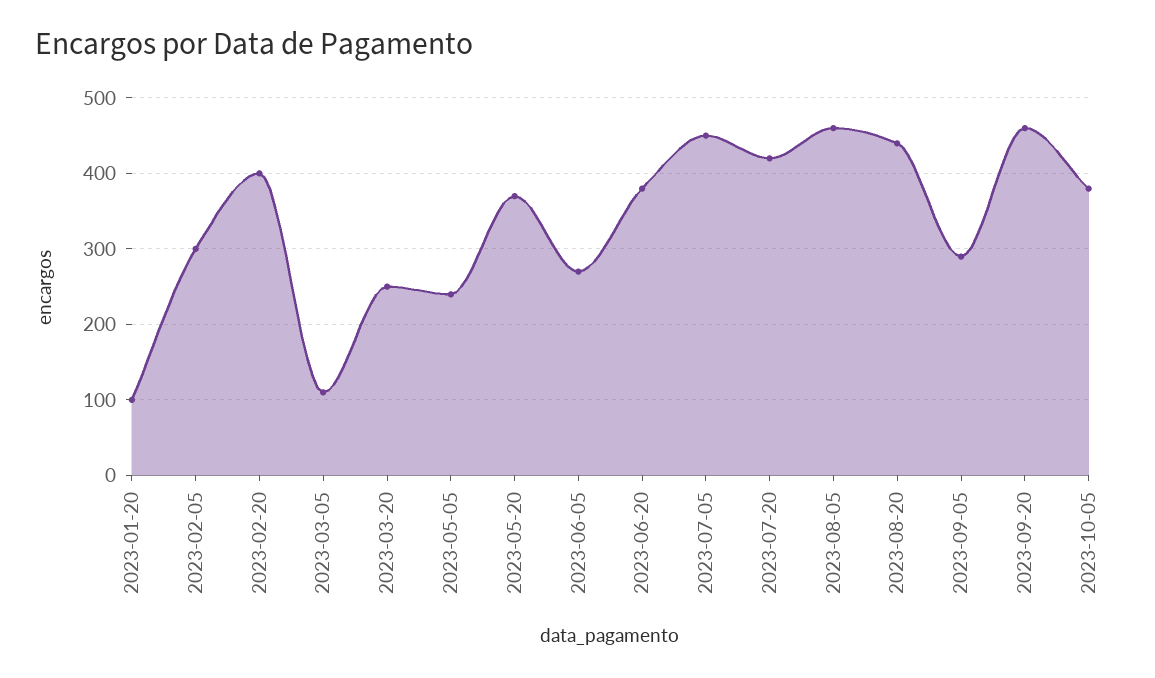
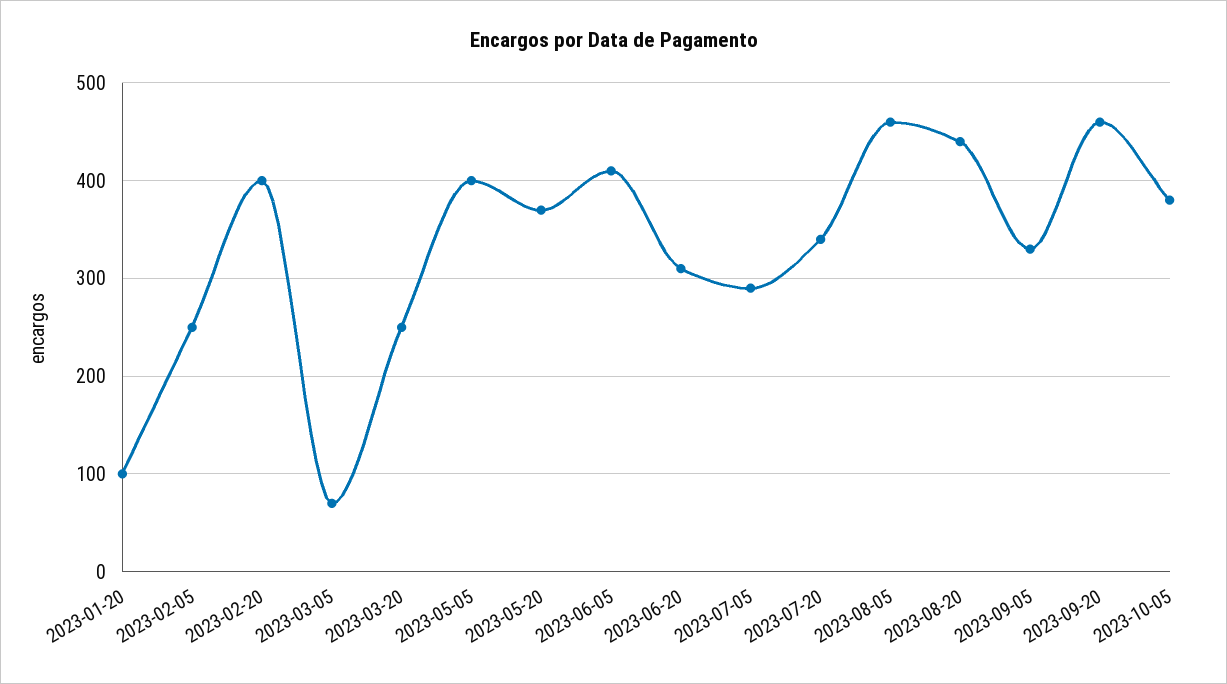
2023-02-05: 300 -> 250
2023-03-05: 110 -> 70
2023-05-05: 240 -> 400
2023-06-05: 270 -> 410
2023-06-20: 380 -> 310
2023-07-05: 450 -> 290
2023-07-20: 420 -> 340
2023-09-05: 290 -> 330

